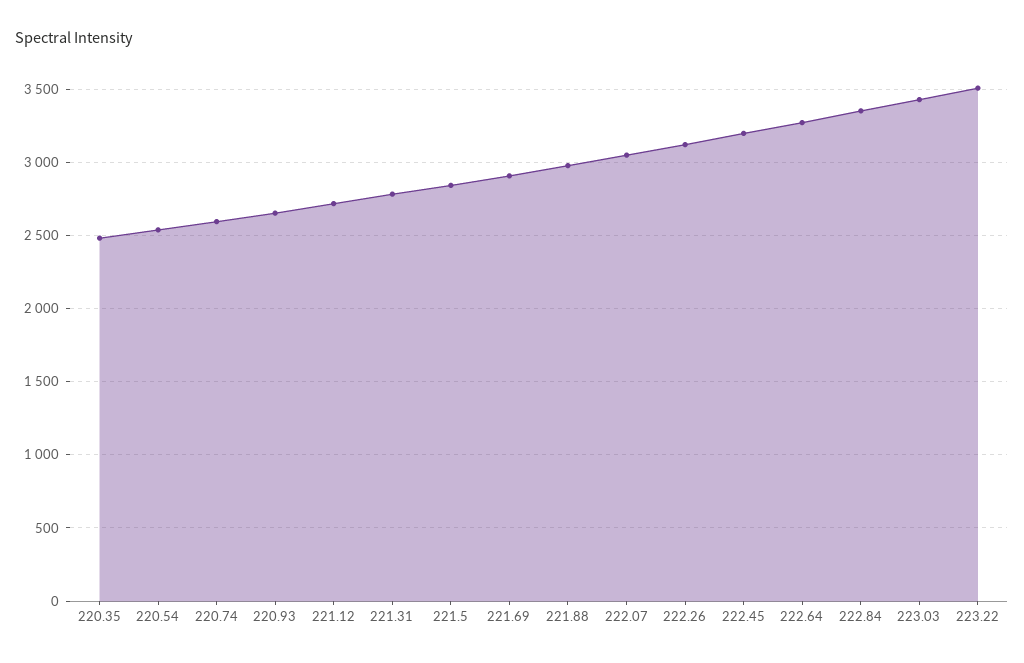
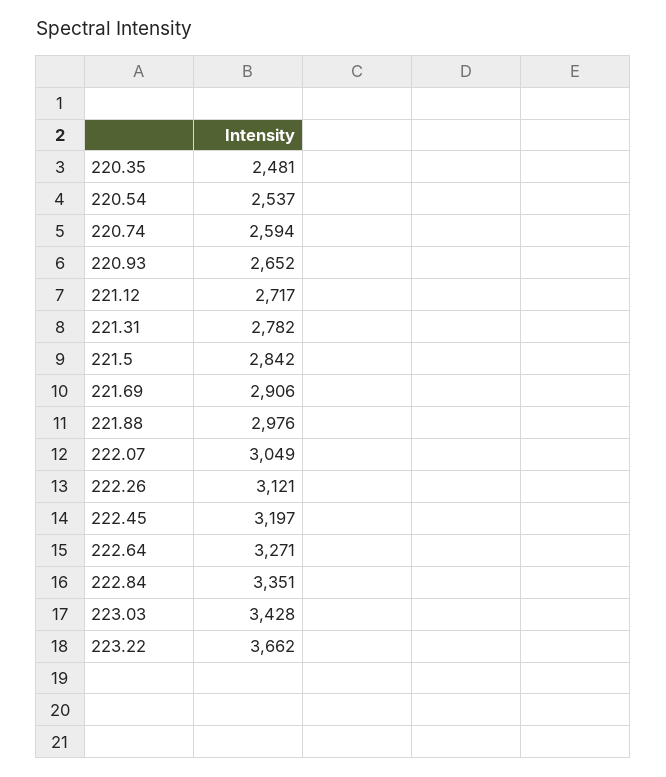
223.22: 3500 -> 3662

